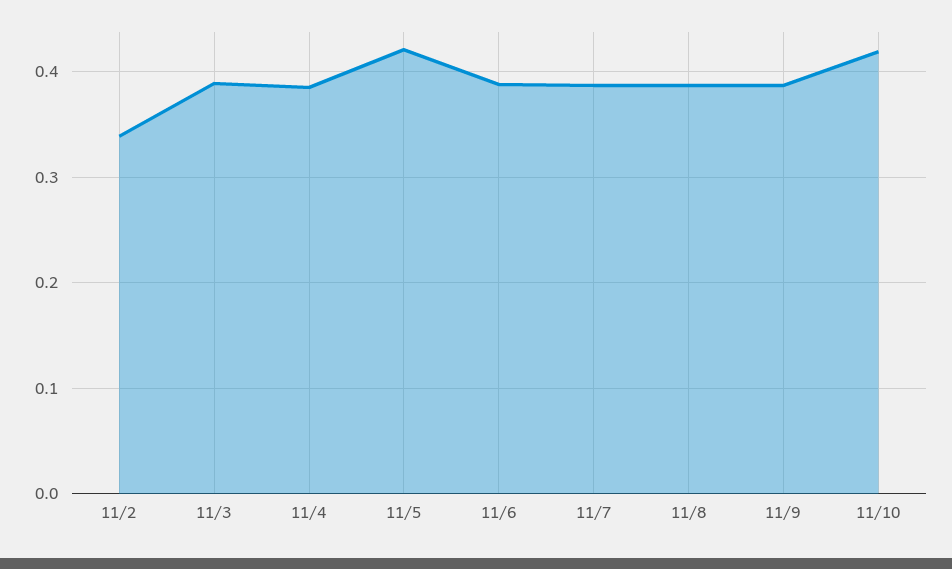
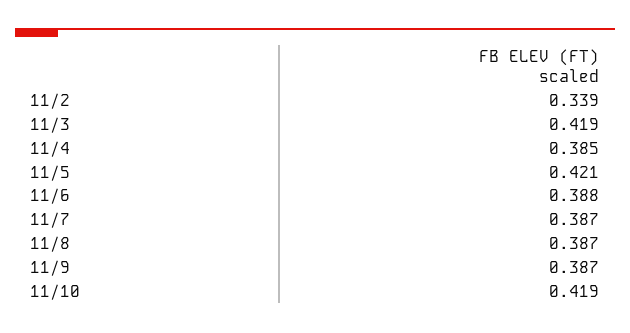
11/3: 0.39 -> 0.419

